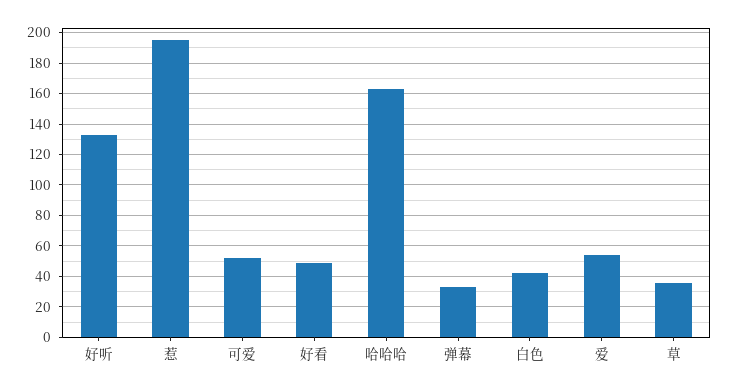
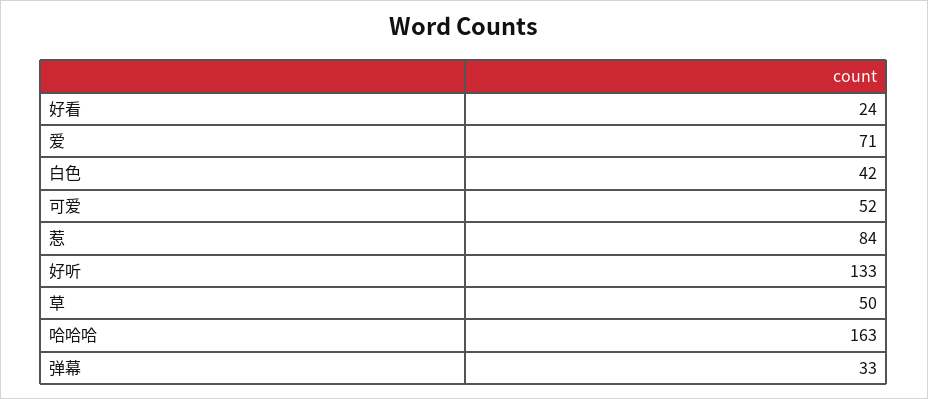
惹: 195 -> 84
好看: 50 -> 24
爱: 55 -> 71
草: 35 -> 50

